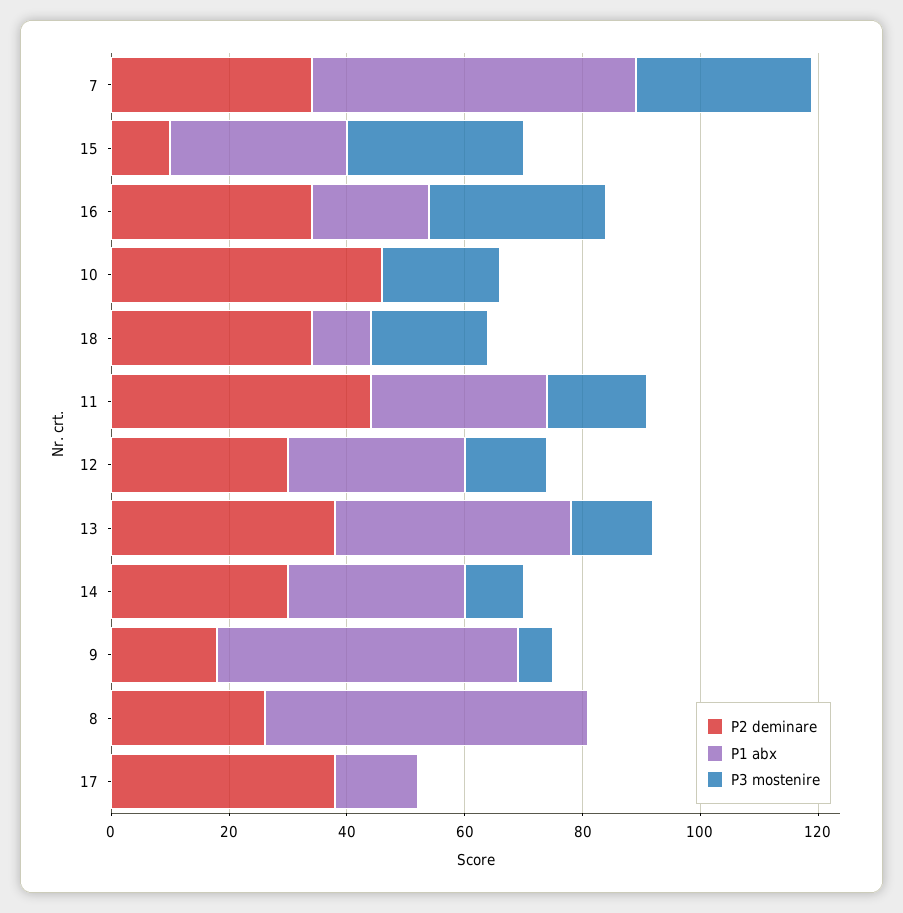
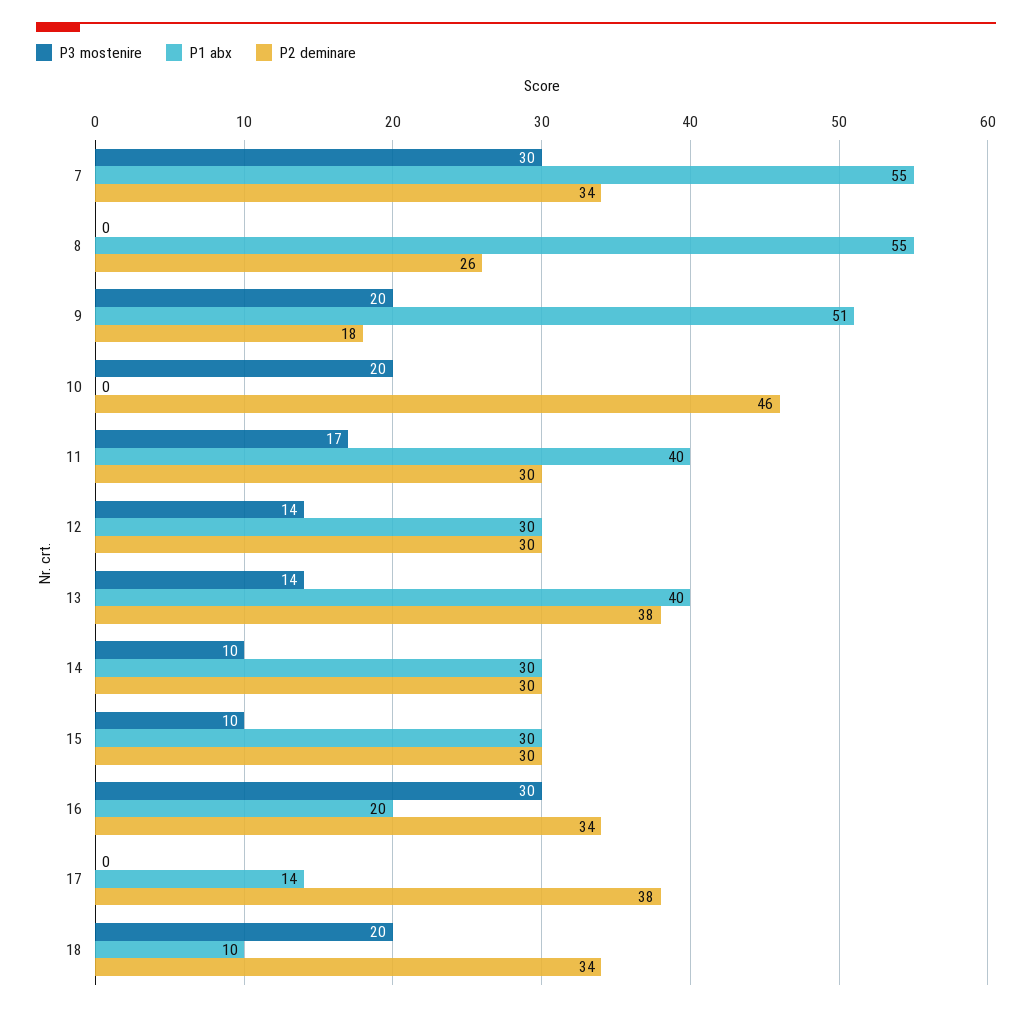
P2 deminare, 15: 10 -> 30
P3 mostenire, 15: 30 -> 10
P2 deminare, 11: 45 -> 30
P1 abx, 11: 30 -> 40
P3 mostenire, 9: 5 -> 20

